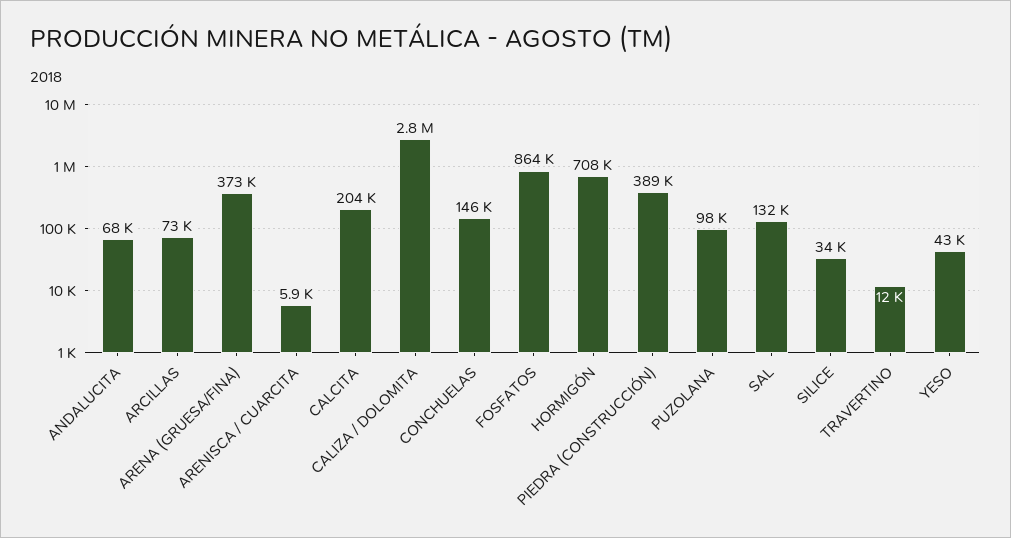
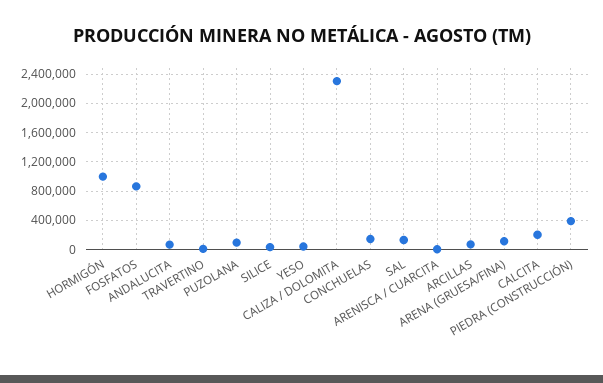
ARENA (GRUESA/FINA): 373000 -> 100000
CALIZA / DOLOMITA: 2800000 -> 2300000
HORMIGÓN: 708000 -> 1000000

